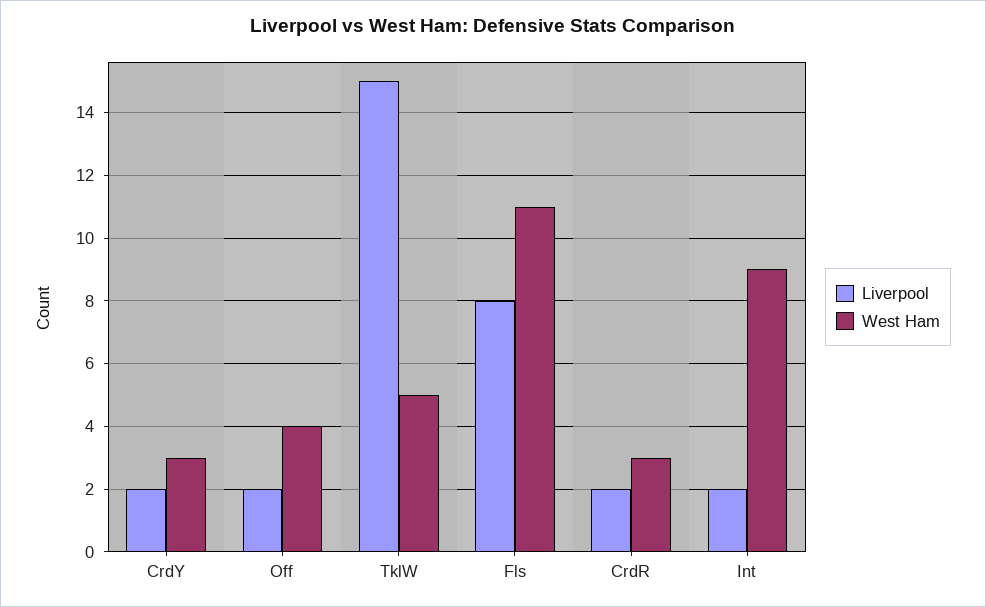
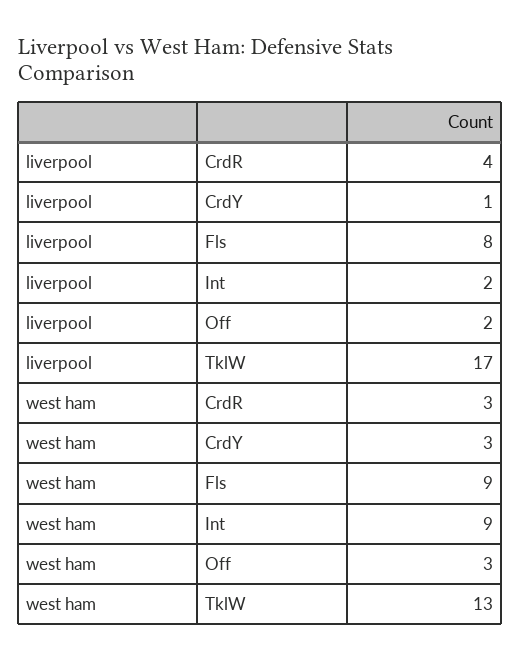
Liverpool, CrdY: 2 -> 1
West Ham, Off: 4 -> 3
Liverpool, TklW: 15 -> 17
West Ham, TklW: 5 -> 13
West Ham, Fls: 11 -> 9
Liverpool, CrdR: 2 -> 4

